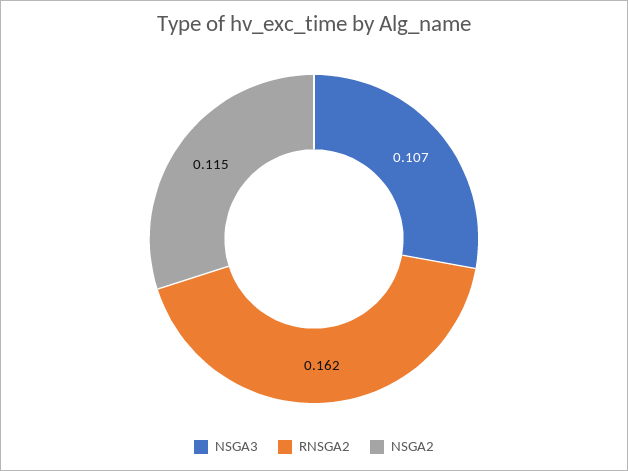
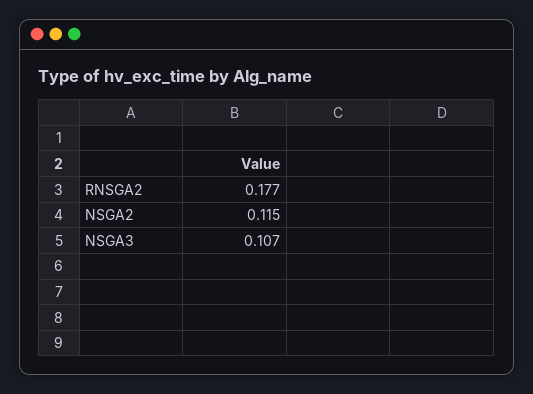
RNSGA2: 0.162 -> 0.177

